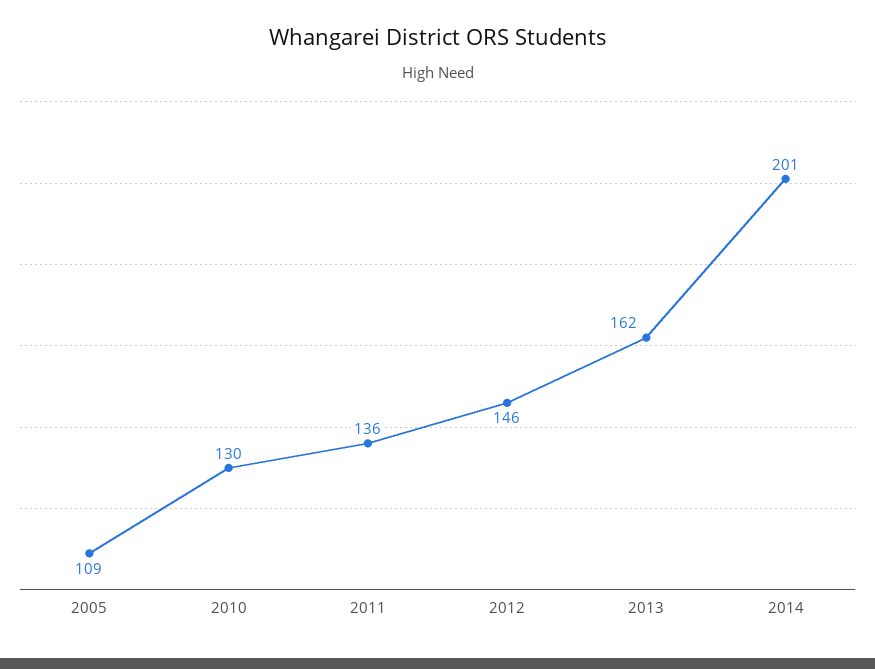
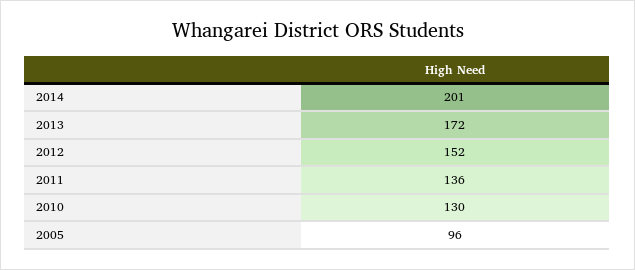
2005: 109 -> 96
2012: 146 -> 152
2013: 162 -> 172

